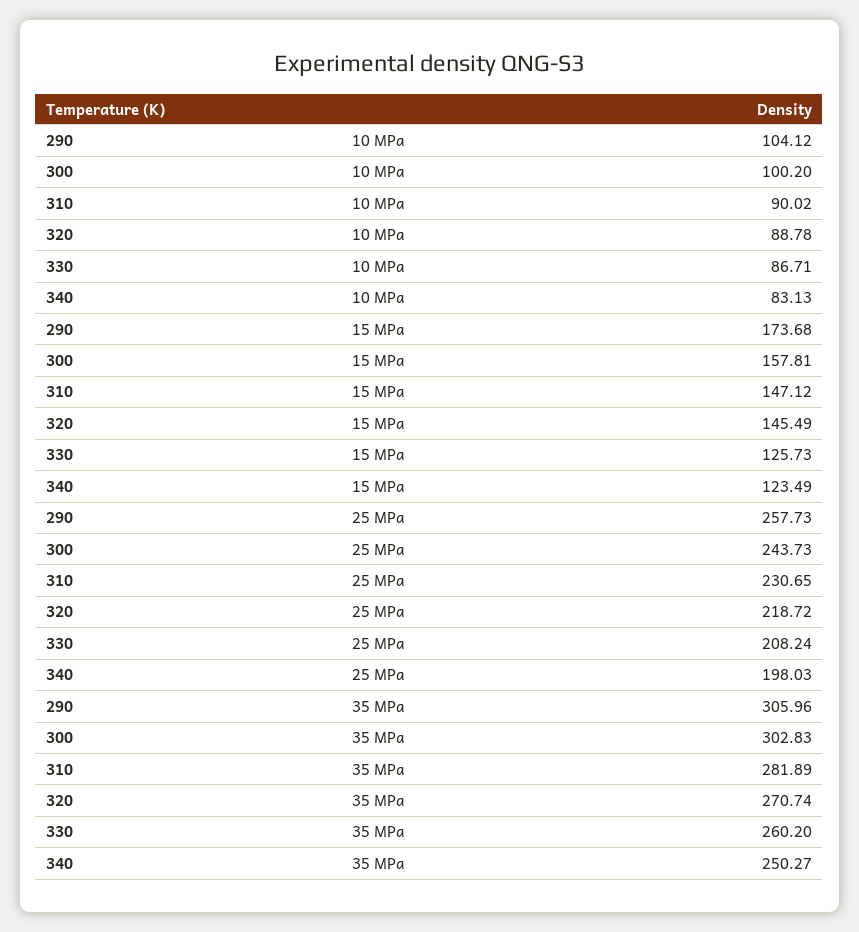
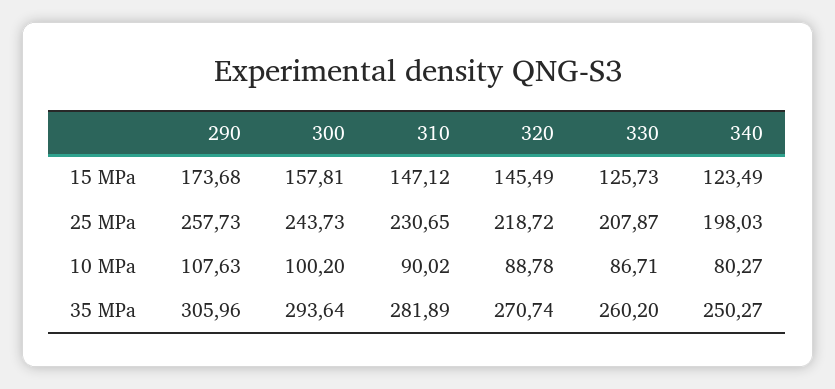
290, 10 MPa: 104.12 -> 107.63
340, 10 MPa: 83.13 -> 80.27
330, 25 MPa: 208.24 -> 207.87
300, 35 MPa: 302.83 -> 293.64

